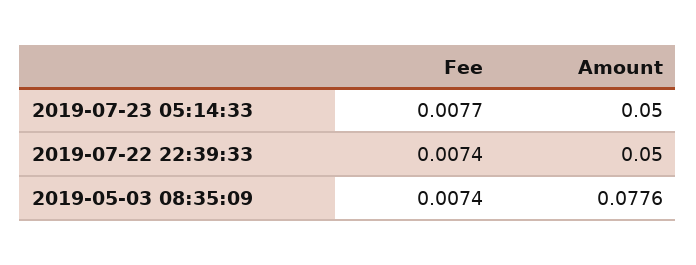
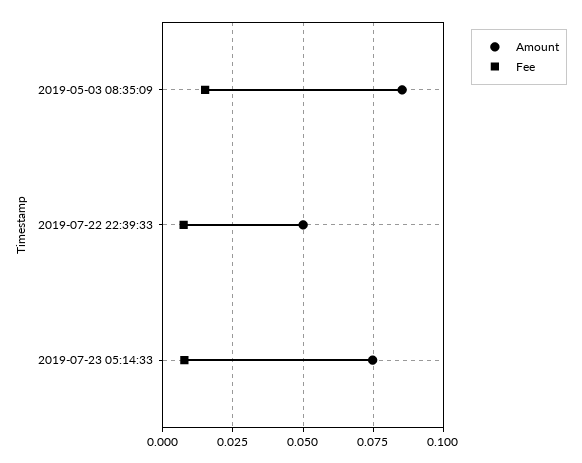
Amount, 2019-07-23 05:14:33: 0.05 -> 0.075
Fee, 2019-05-03 08:35:09: 0.0074 -> 0.015
Amount, 2019-05-03 08:35:09: 0.0776 -> 0.085

